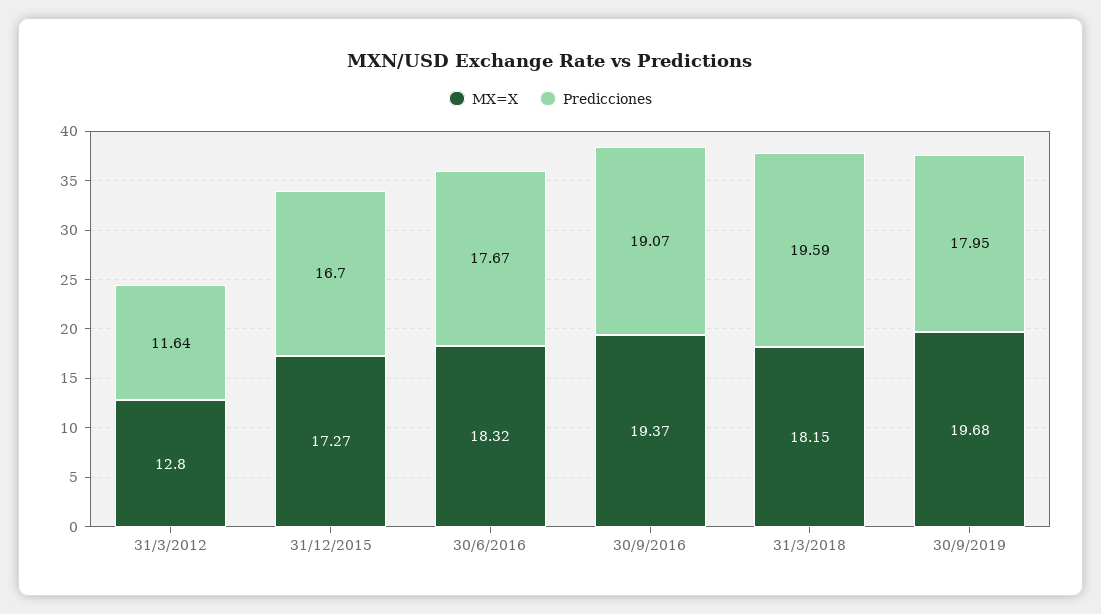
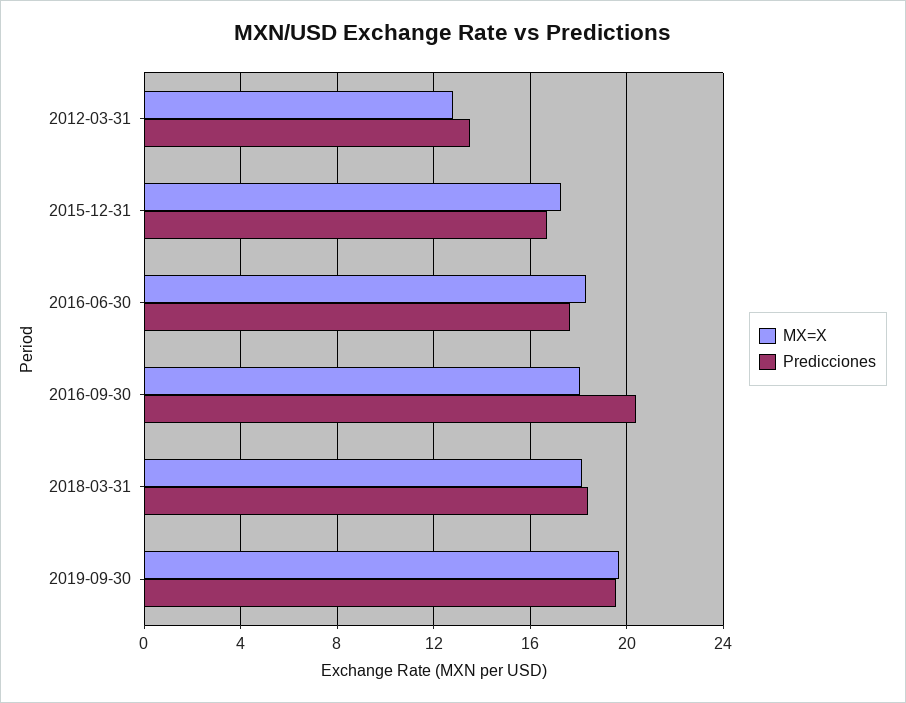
Predicciones, 31/3/2012: 11.64 -> 13.5
MX=X, 30/9/2016: 19.37 -> 18
Predicciones, 30/9/2016: 19.07 -> 20.5
Predicciones, 31/3/2018: 19.59 -> 18.5
Predicciones, 30/9/2019: 17.95 -> 19.5

